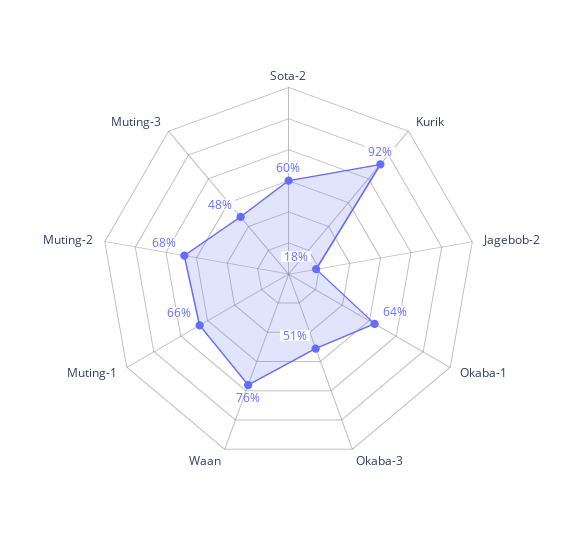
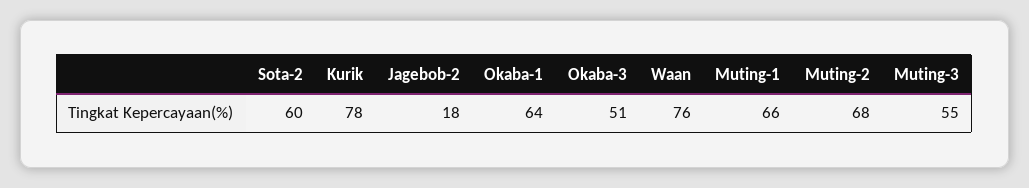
Kurik: 92 -> 78
Muting-3: 48 -> 55

